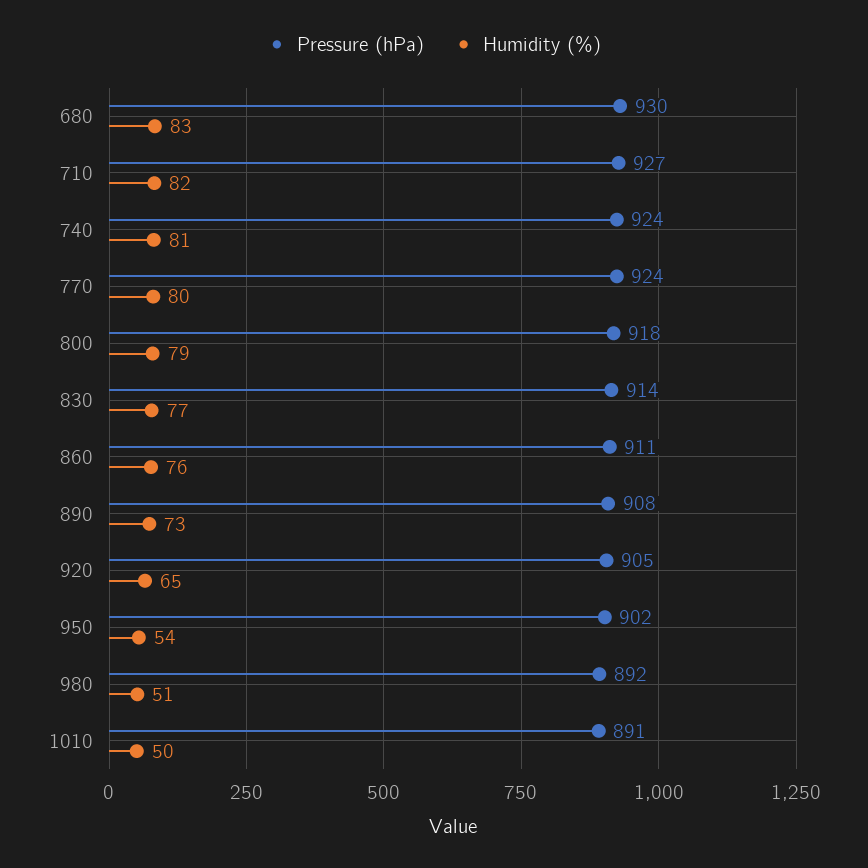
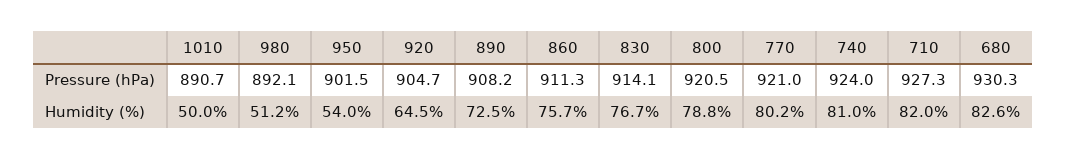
Pressure (hPa), 770: 924 -> 921
Pressure (hPa), 800: 918 -> 920.5

